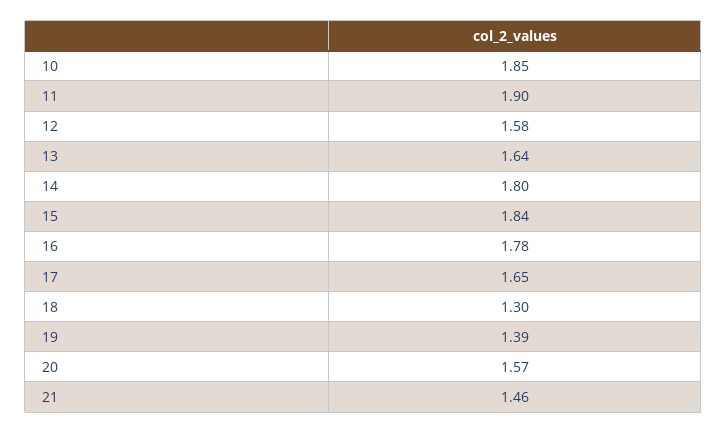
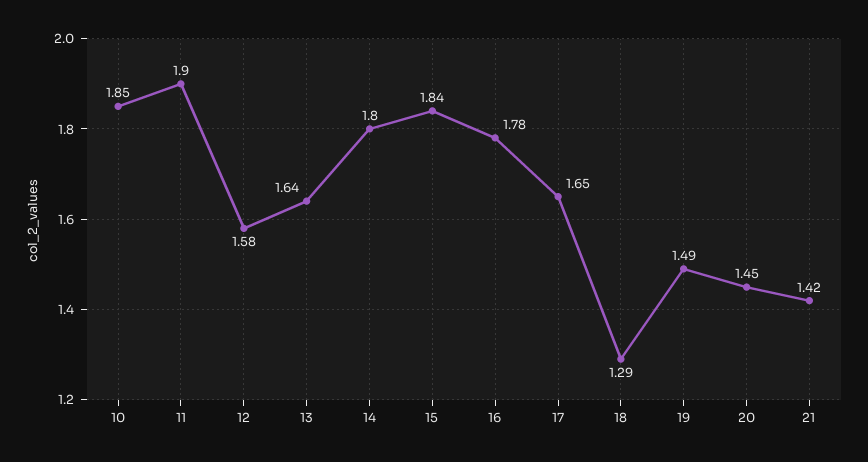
18: 1.3 -> 1.29
19: 1.39 -> 1.49
20: 1.57 -> 1.45
21: 1.46 -> 1.42

